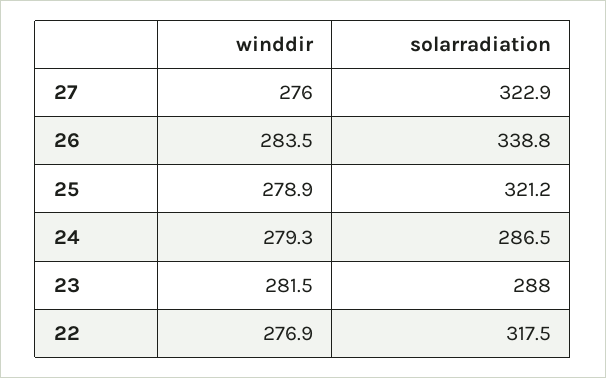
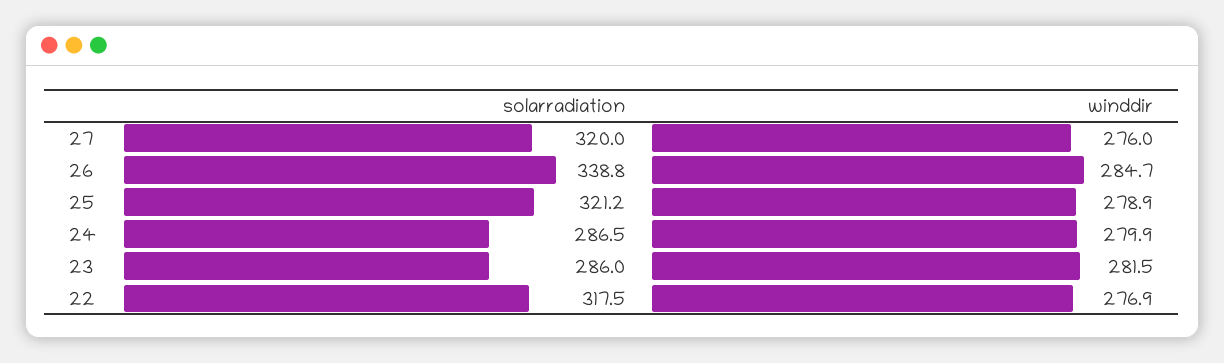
solarradiation, 27: 322.9 -> 320
winddir, 26: 283.5 -> 284.7
winddir, 24: 279.3 -> 279.9
solarradiation, 23: 288 -> 286

